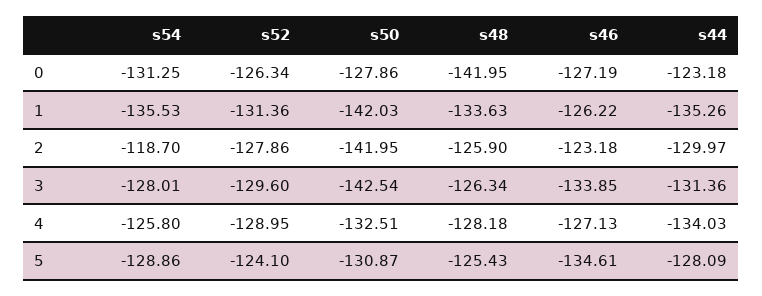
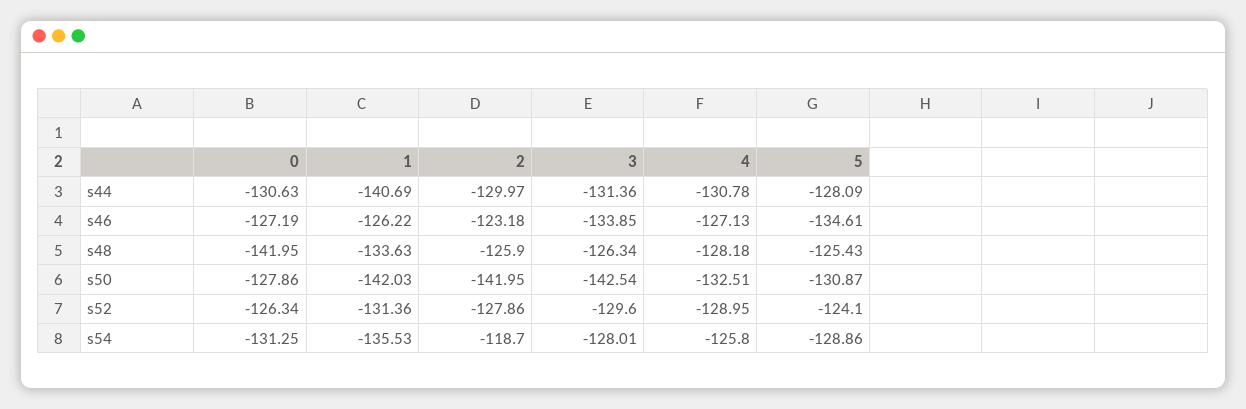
s44, 0: -123.18 -> -130.63
s44, 1: -135.26 -> -140.69
s44, 4: -134.03 -> -130.78

